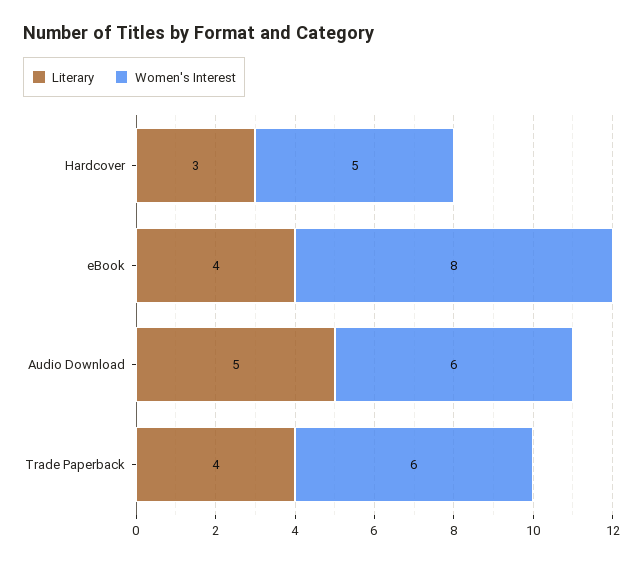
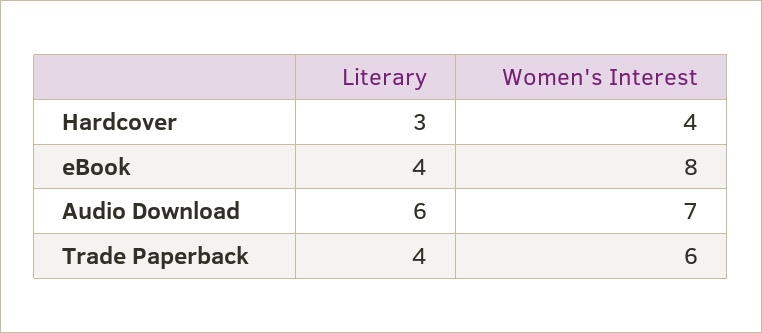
Women's Interest, Hardcover: 5 -> 4
Literary, Audio Download: 5 -> 6
Women's Interest, Audio Download: 6 -> 7

